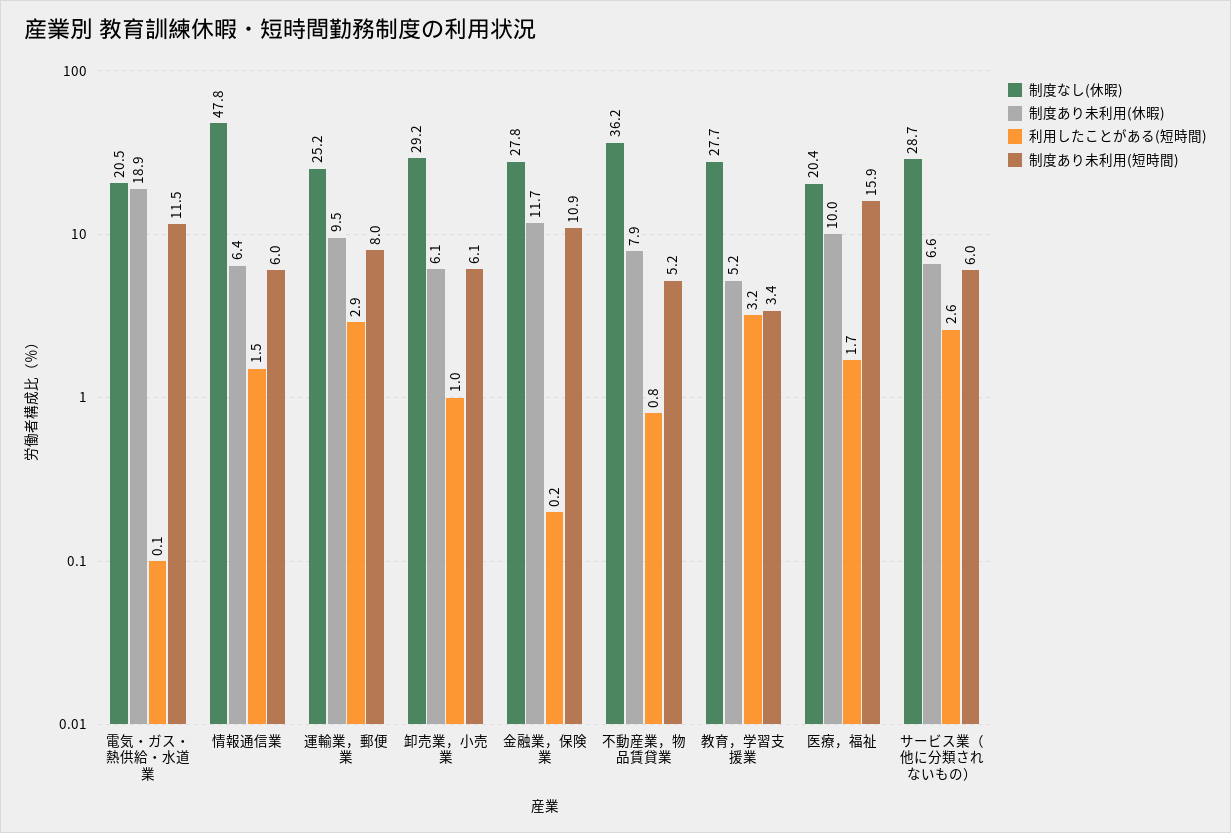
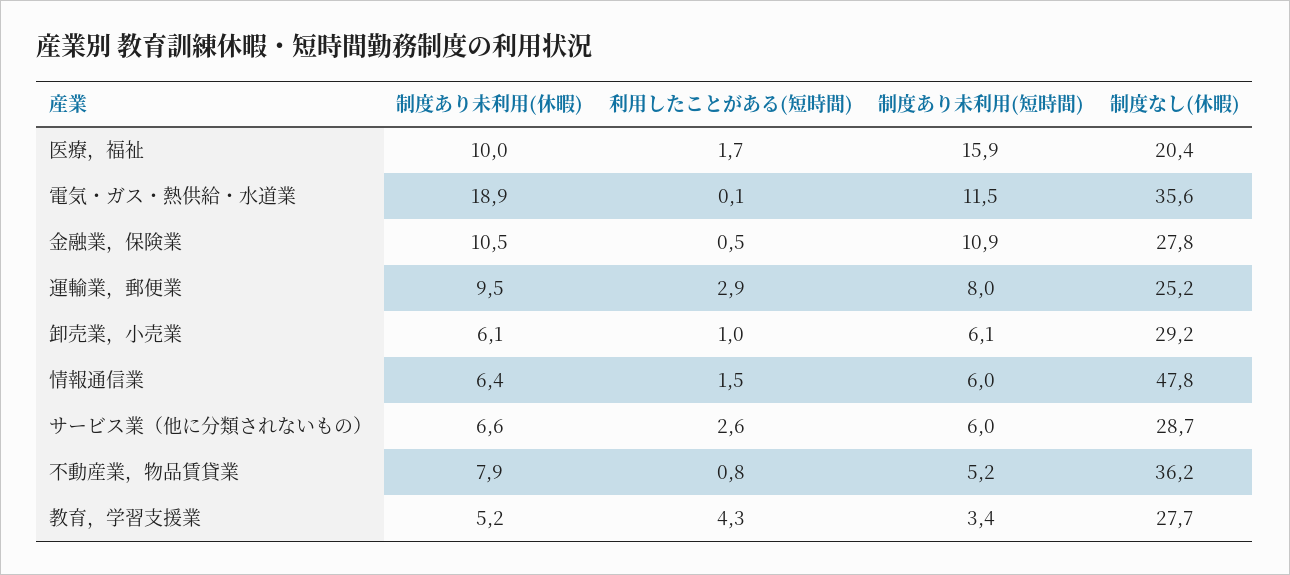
制度なし(休暇), 電気・ガス・熱供給・水道業: 20.5 -> 35.6
制度あり未利用(休暇), 金融業，保険業: 11.7 -> 10.5
利用したことがある(短時間), 金融業，保険業: 0.2 -> 0.5
利用したことがある(短時間), 教育，学習支援業: 3.2 -> 4.3

